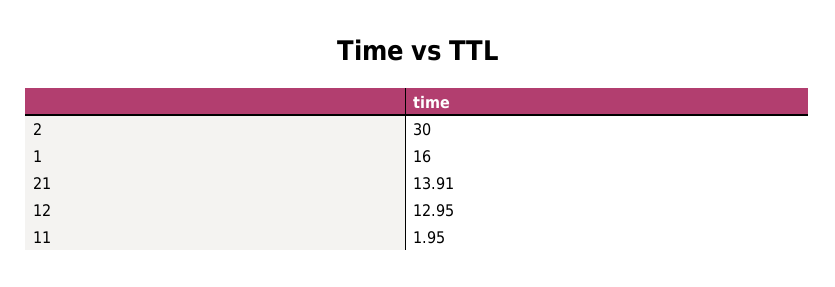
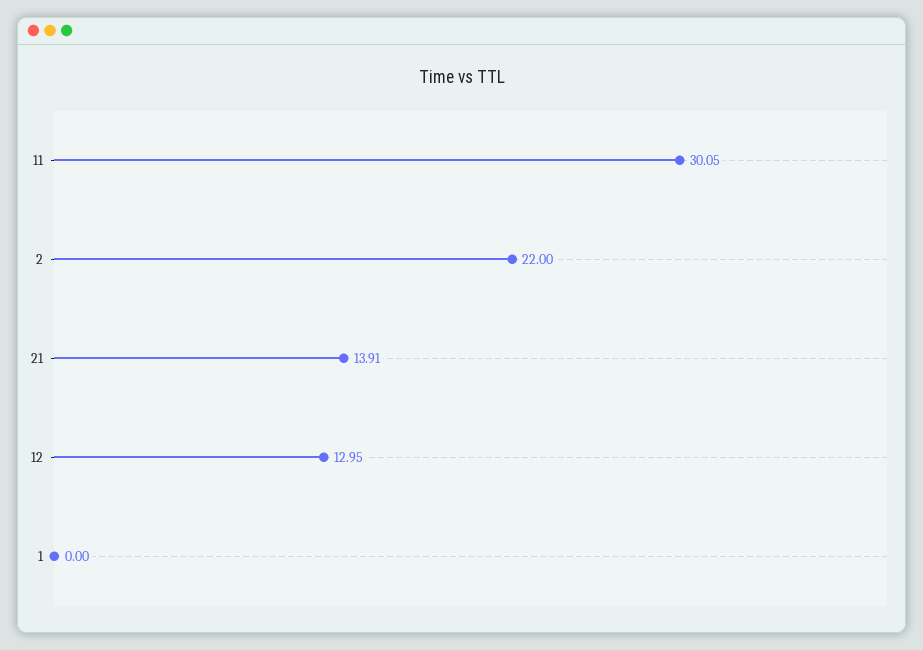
2: 30 -> 22
1: 16 -> 0
11: 1.95 -> 30.05

